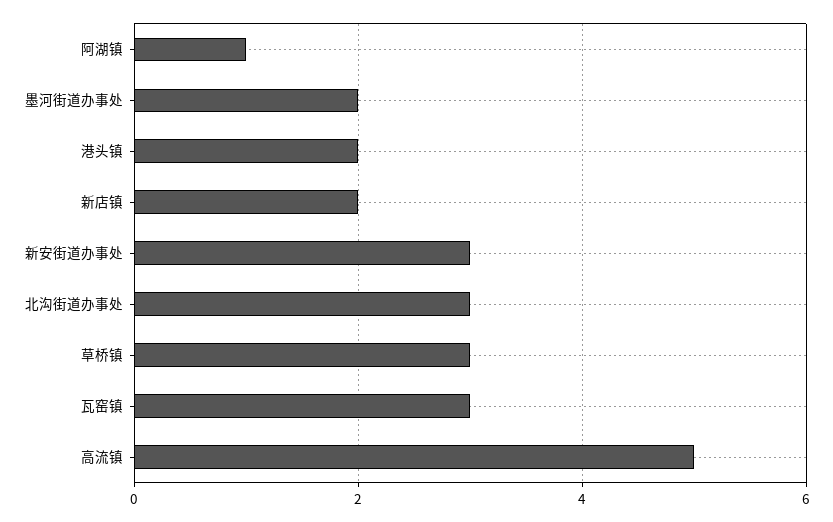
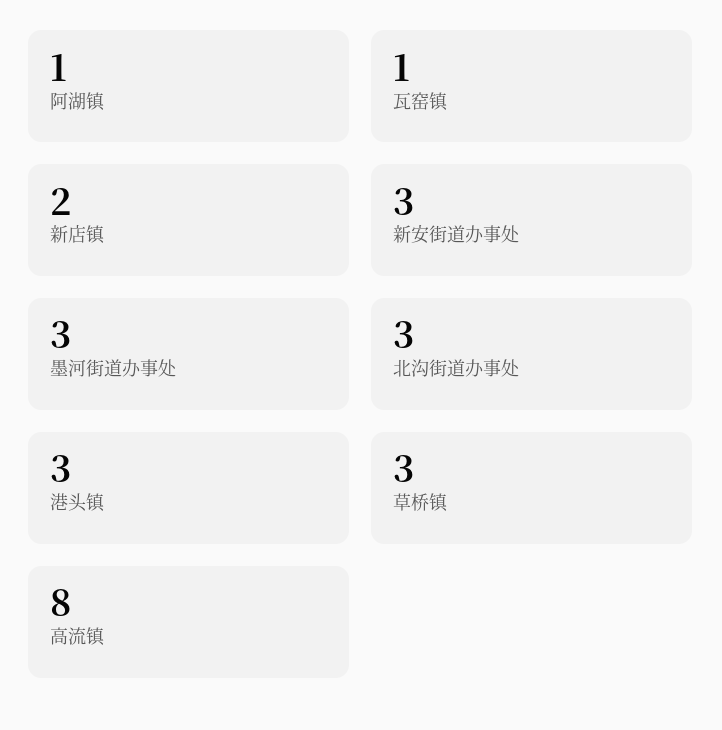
墨河街道办事处: 2 -> 3
港头镇: 2 -> 3
瓦窑镇: 3 -> 1
高流镇: 5 -> 8

